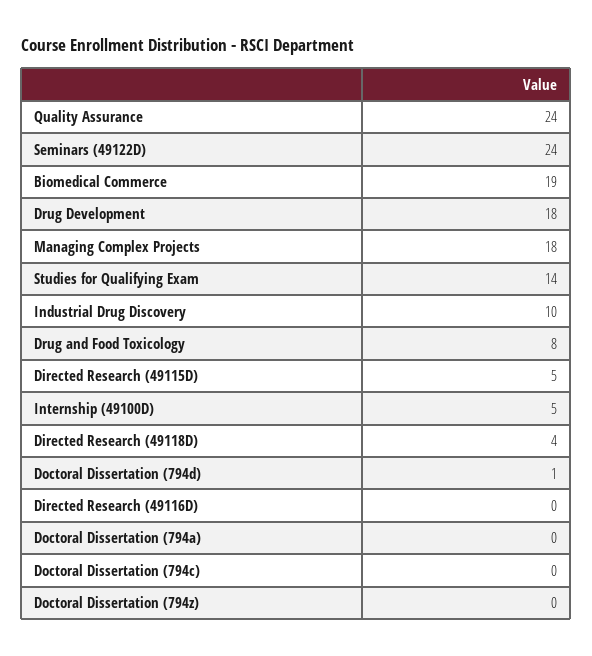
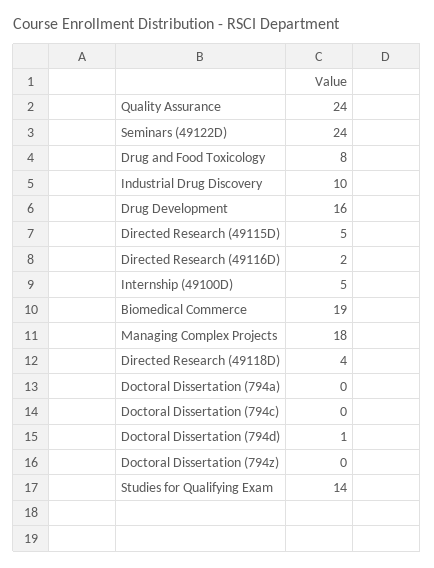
Drug Development: 18 -> 16
Directed Research (49116D): 0 -> 2

